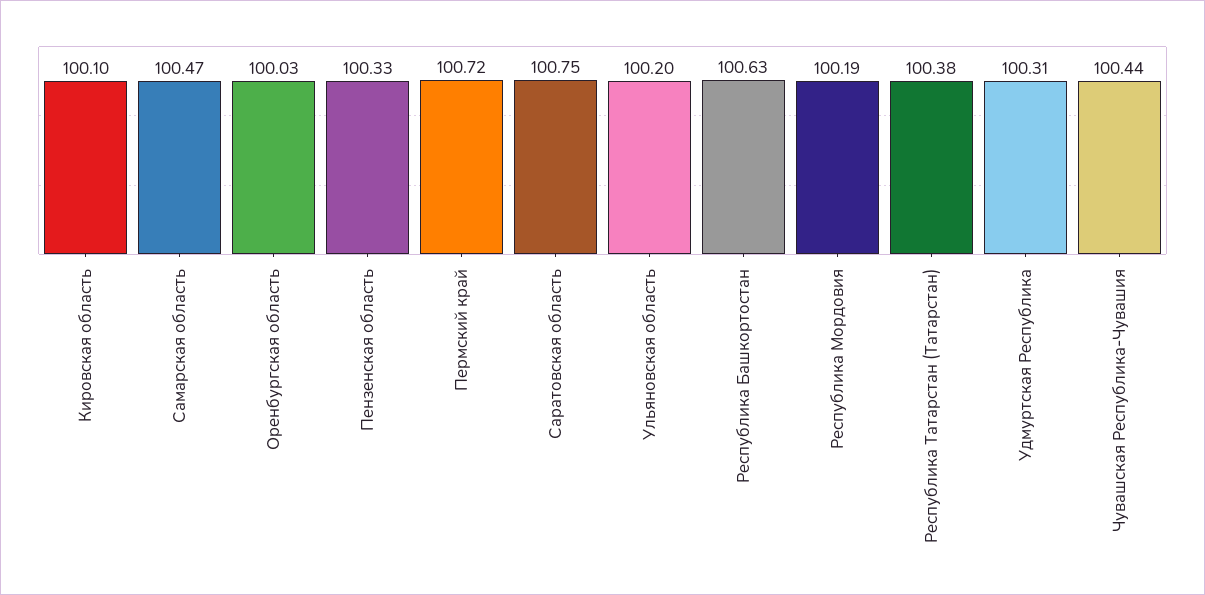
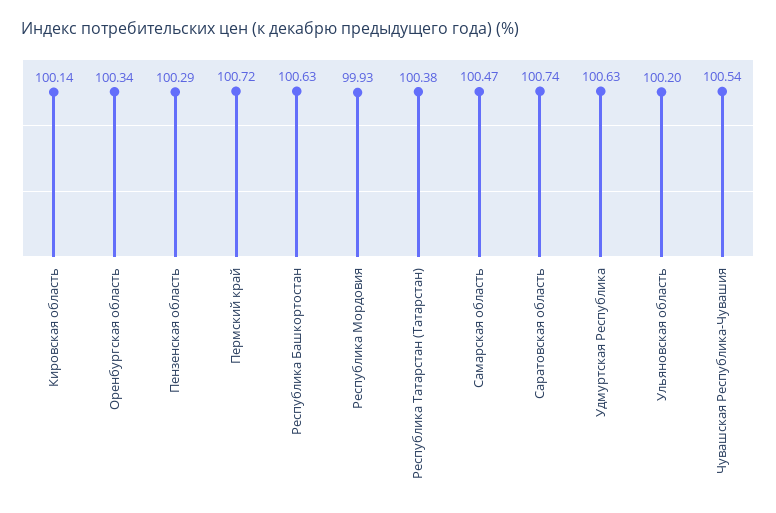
Кировская область: 100.1 -> 100.14
Оренбургская область: 100.03 -> 100.34
Пензенская область: 100.33 -> 100.29
Саратовская область: 100.75 -> 100.74
Республика Мордовия: 100.19 -> 99.93
Удмуртская Республика: 100.31 -> 100.63
Чувашская Республика-Чувашия: 100.44 -> 100.54

